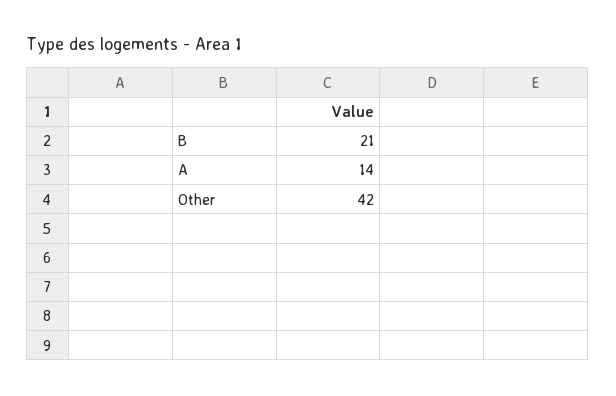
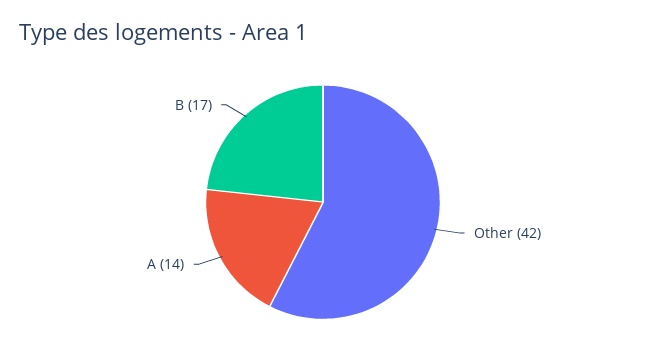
B: 21 -> 17

